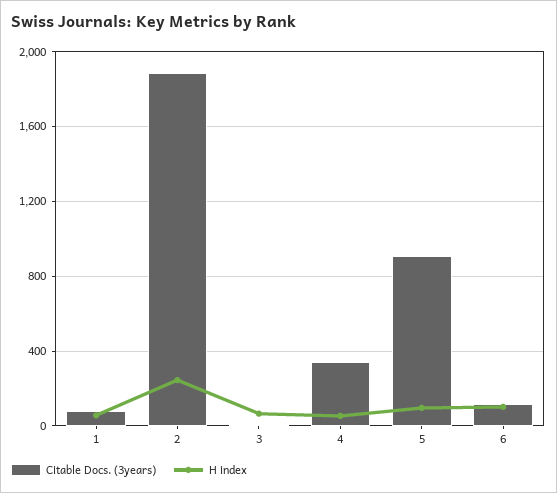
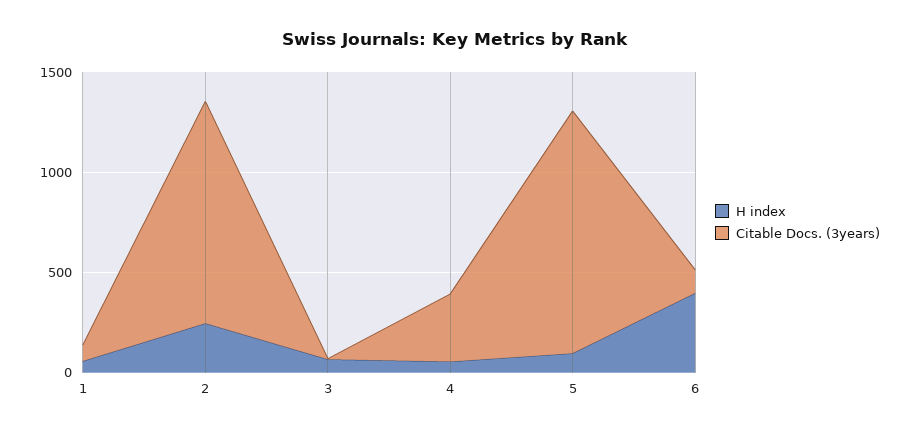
Citable Docs. (3years), 2: 1900 -> 1100
Citable Docs. (3years), 5: 900 -> 1200
H index, 6: 100 -> 400

